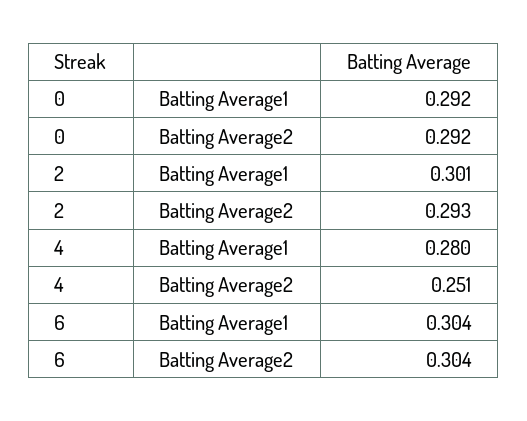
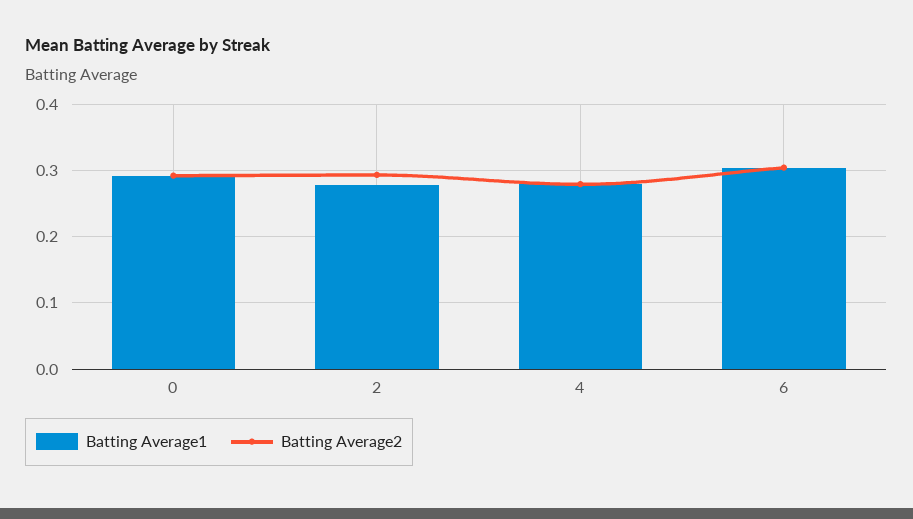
Batting Average1, 2: 0.301 -> 0.28
Batting Average2, 4: 0.251 -> 0.28

